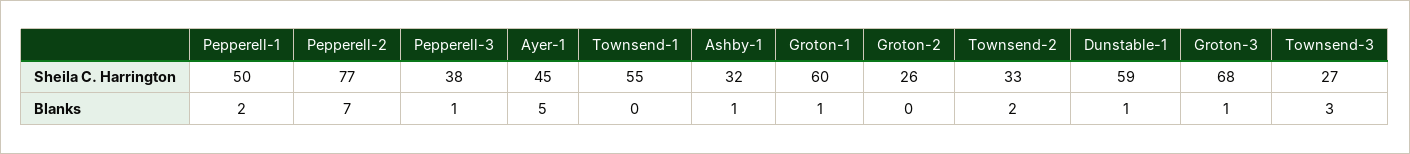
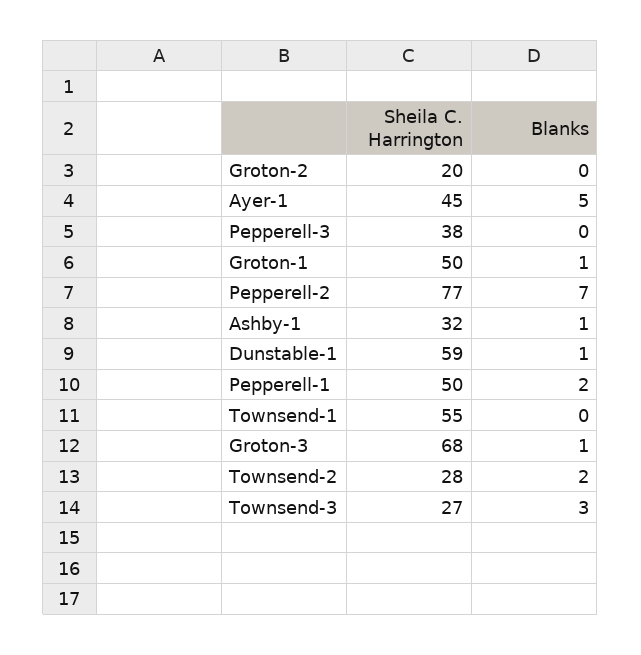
Groton-1, Sheila C. Harrington: 60 -> 50
Groton-2, Sheila C. Harrington: 26 -> 20
Townsend-2, Sheila C. Harrington: 33 -> 28
Pepperell-3, Blanks: 1 -> 0

